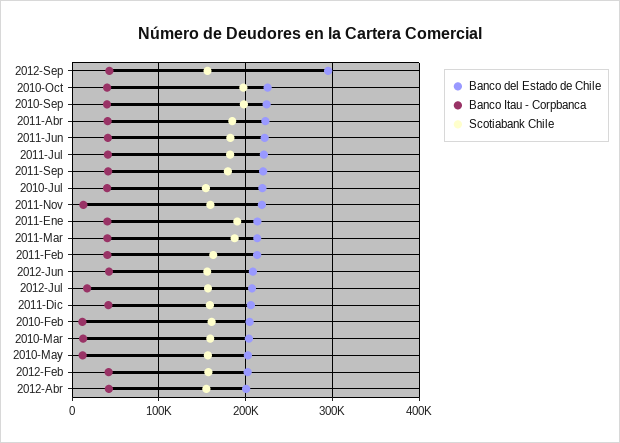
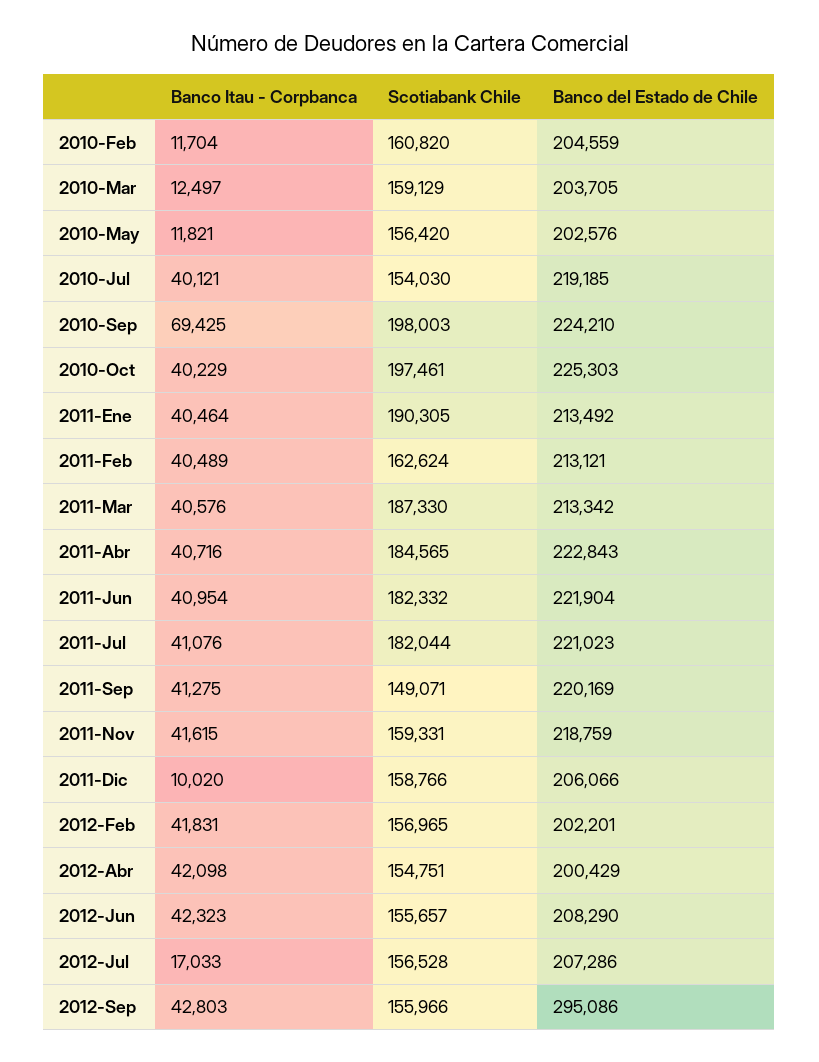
Banco Itau - Corpbanca, 2010-Sep: 40000 -> 69425
Scotiabank Chile, 2011-Sep: 180000 -> 149071
Banco Itau - Corpbanca, 2011-Nov: 10000 -> 41615
Banco Itau - Corpbanca, 2011-Dic: 40000 -> 10020

